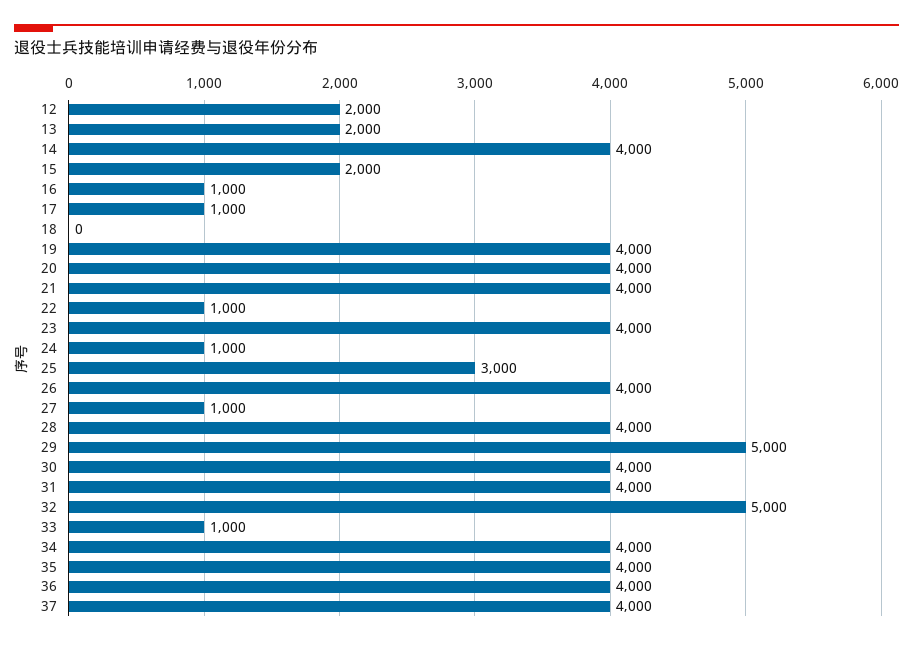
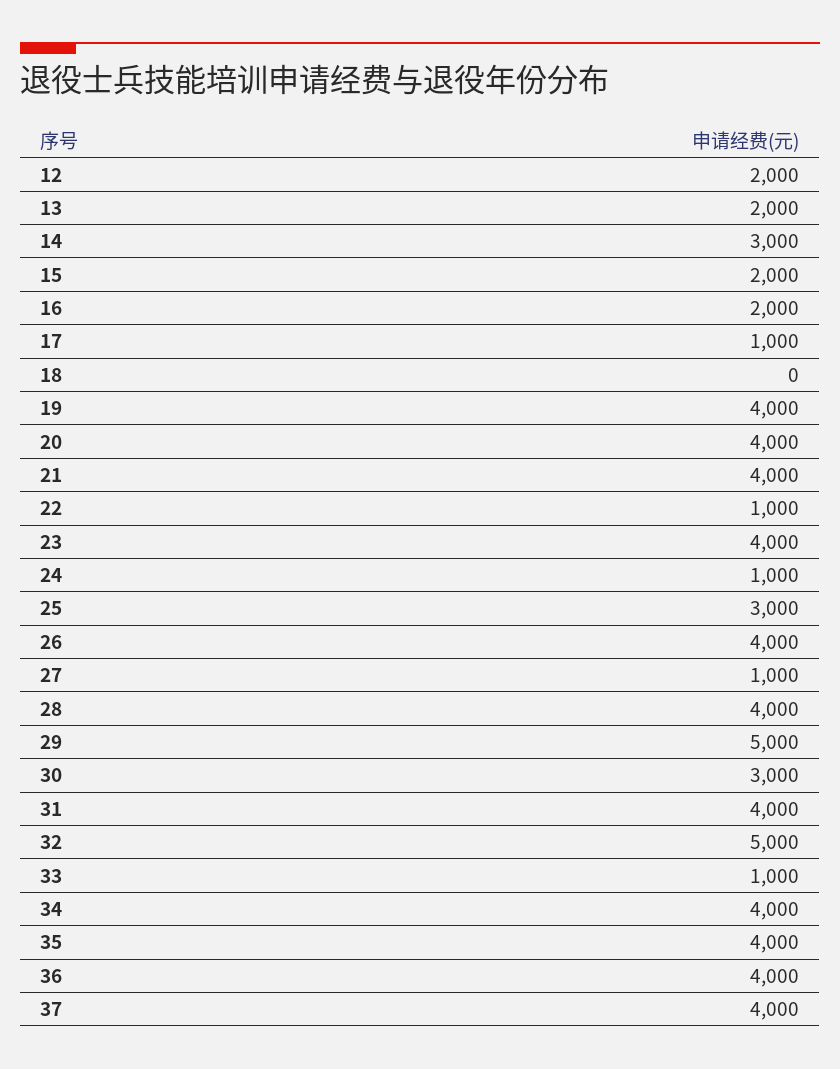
14: 4000 -> 3000
16: 1000 -> 2000
30: 4000 -> 3000

